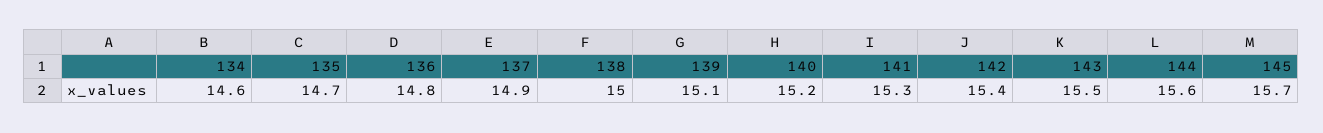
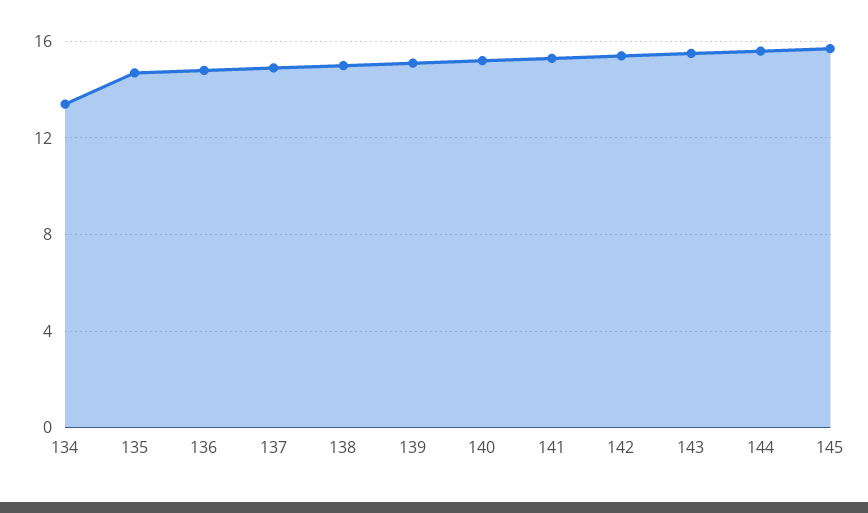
134: 14.6 -> 13.5

